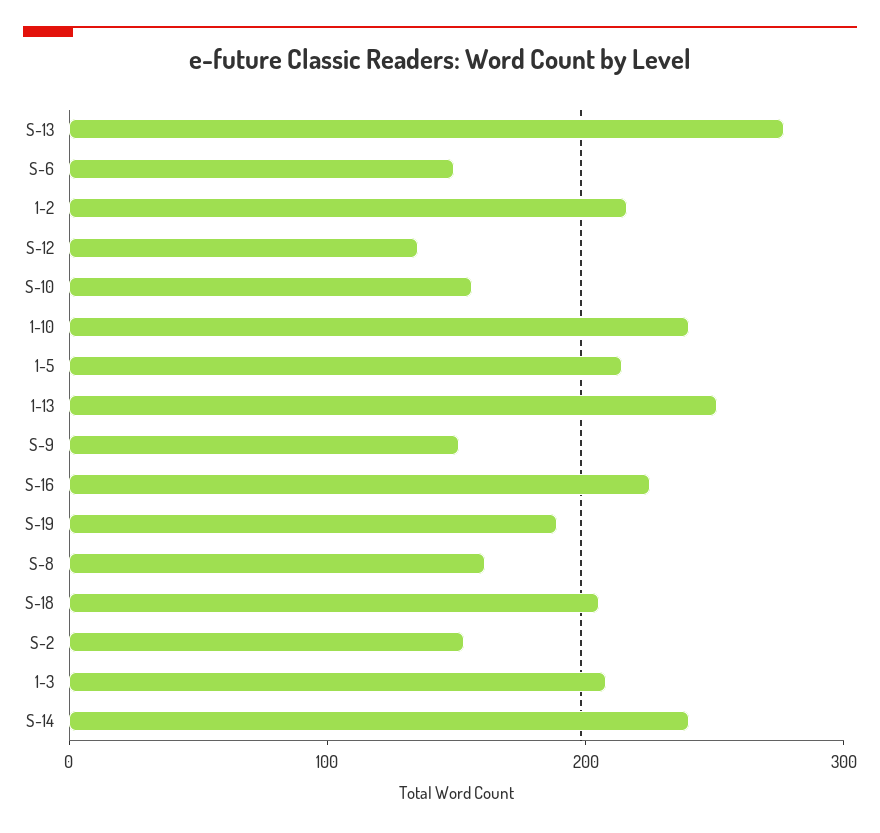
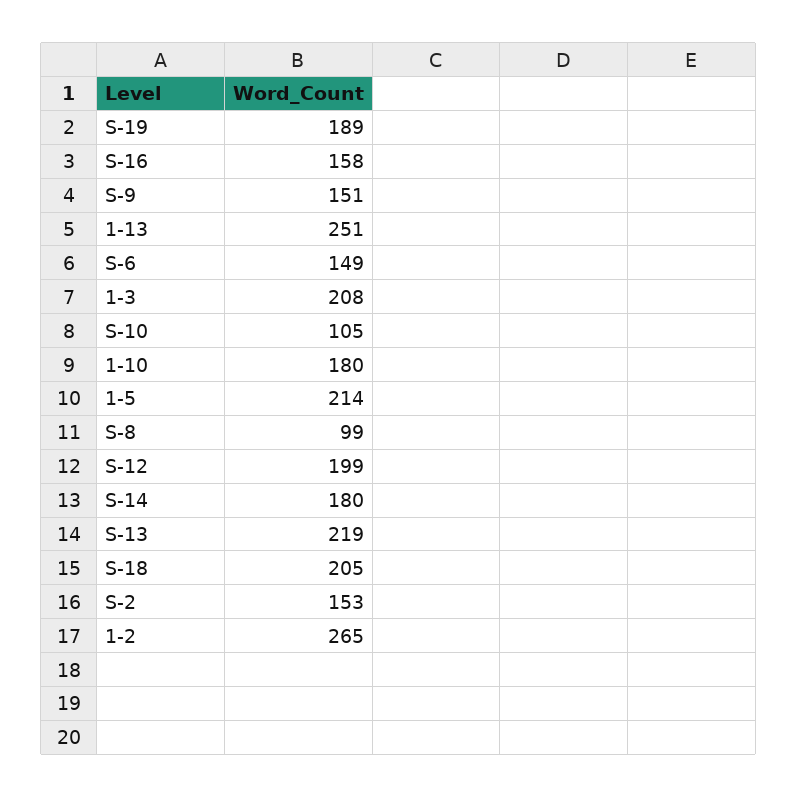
S-13: 280 -> 219
1-2: 220 -> 265
S-12: 140 -> 199
S-10: 160 -> 105
1-10: 240 -> 180
S-16: 220 -> 158
S-8: 160 -> 99
S-14: 240 -> 180

